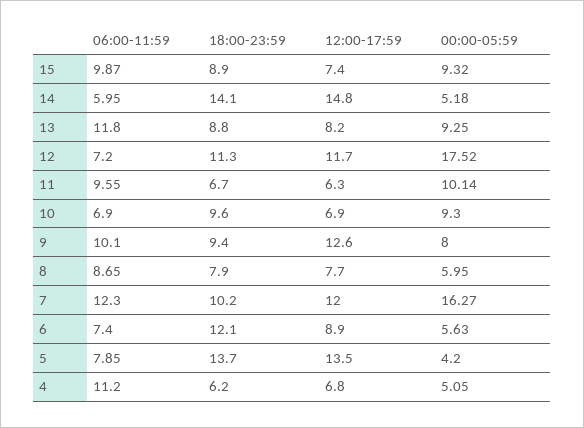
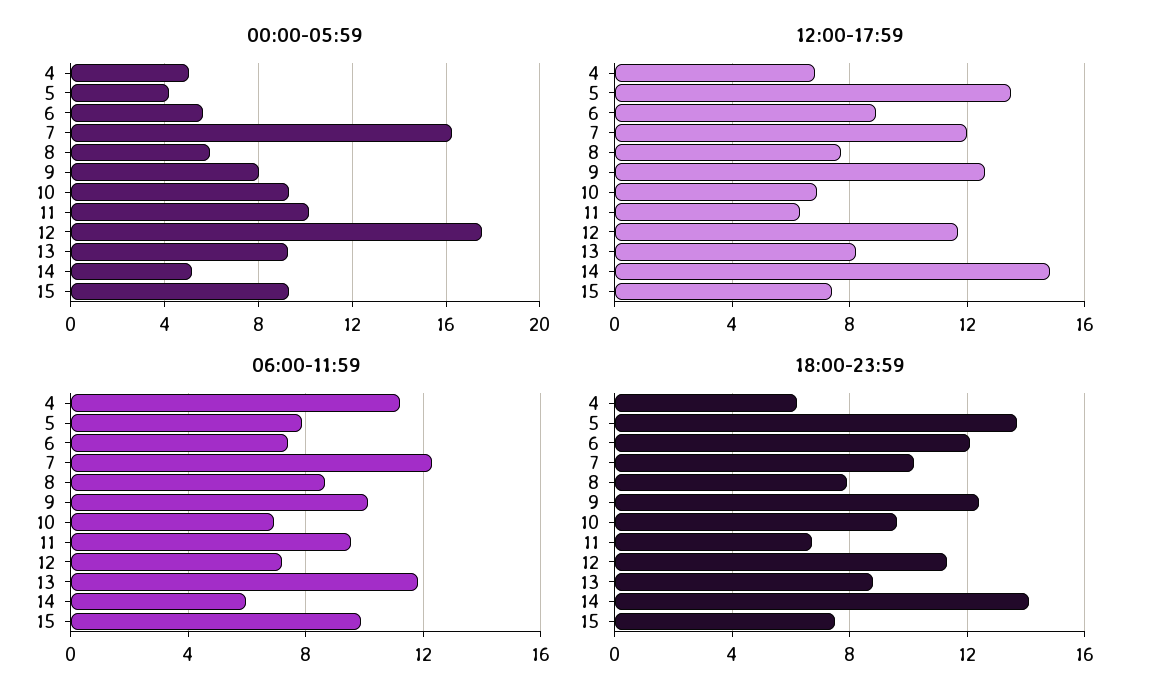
18:00-23:59, 15: 8.9 -> 7.5
18:00-23:59, 9: 9.4 -> 12.5

